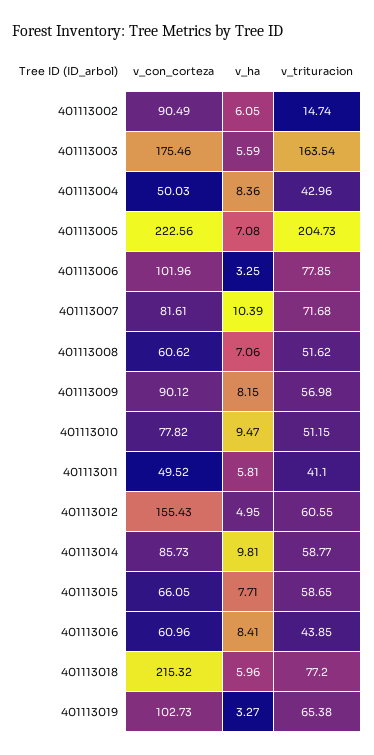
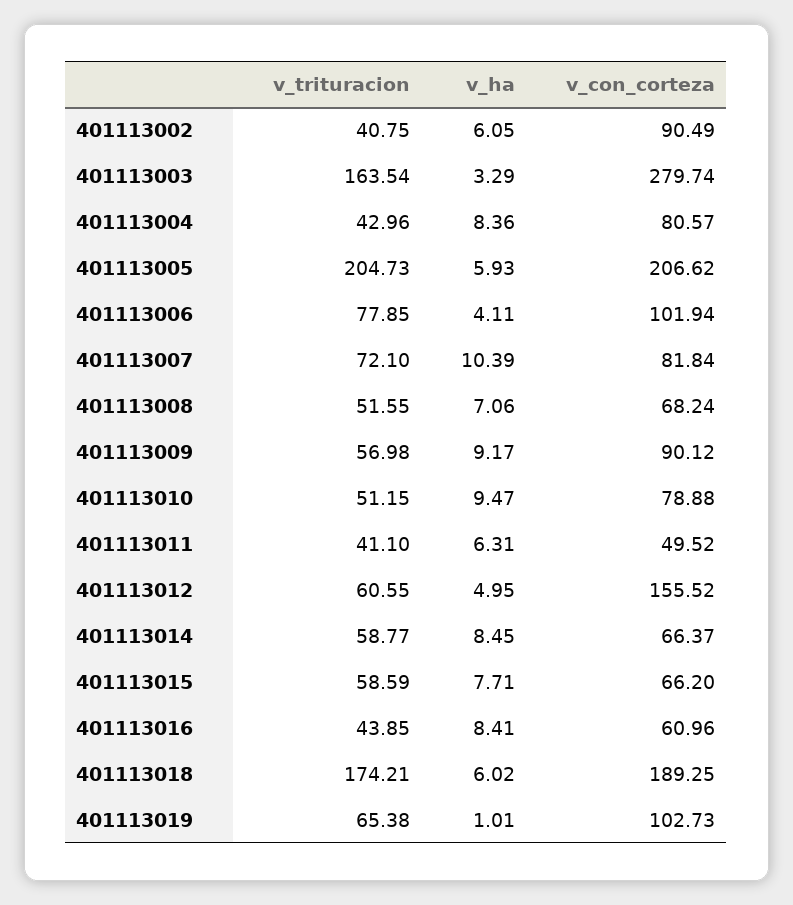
v_trituracion, 401113002: 14.74 -> 40.75
v_con_corteza, 401113003: 175.46 -> 279.74
v_ha, 401113003: 5.59 -> 3.29
v_con_corteza, 401113004: 50.03 -> 80.57
v_con_corteza, 401113005: 222.56 -> 206.62
v_ha, 401113005: 7.08 -> 5.93
v_con_corteza, 401113006: 101.96 -> 101.94
v_ha, 401113006: 3.25 -> 4.11
v_con_corteza, 401113007: 81.61 -> 81.84
v_trituracion, 401113007: 71.68 -> 72.1
v_con_corteza, 401113008: 60.62 -> 68.24
v_trituracion, 401113008: 51.62 -> 51.55
v_ha, 401113009: 8.15 -> 9.17
v_con_corteza, 401113010: 77.82 -> 78.88
v_ha, 401113011: 5.81 -> 6.31
v_con_corteza, 401113012: 155.43 -> 155.52
v_con_corteza, 401113014: 85.73 -> 66.37
v_ha, 401113014: 9.81 -> 8.45
v_con_corteza, 401113015: 66.05 -> 66.2
v_trituracion, 401113015: 58.65 -> 58.59
v_con_corteza, 401113018: 215.32 -> 189.25
v_ha, 401113018: 5.96 -> 6.02
v_trituracion, 401113018: 77.2 -> 174.21
v_ha, 401113019: 3.27 -> 1.01

